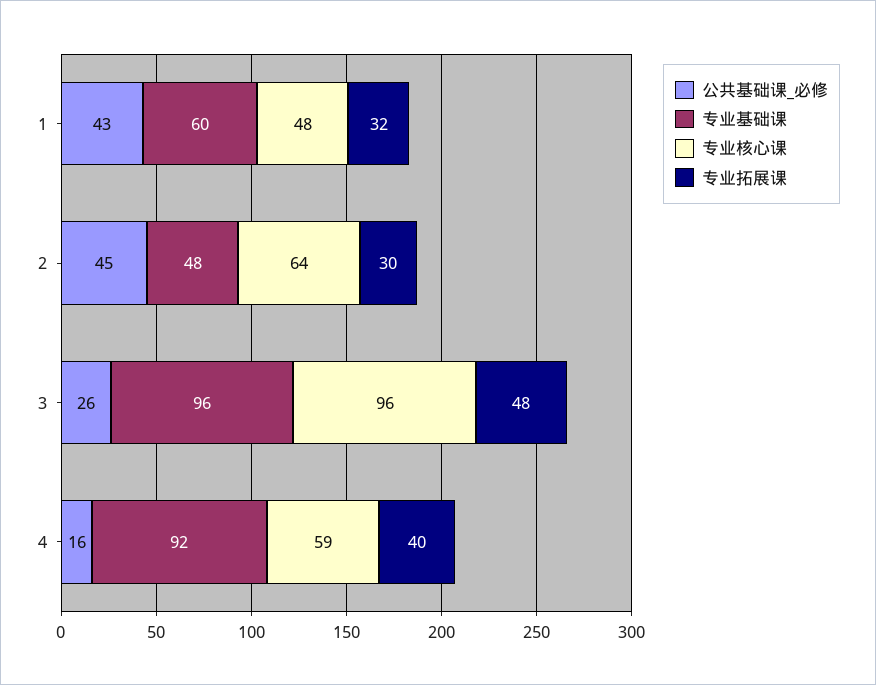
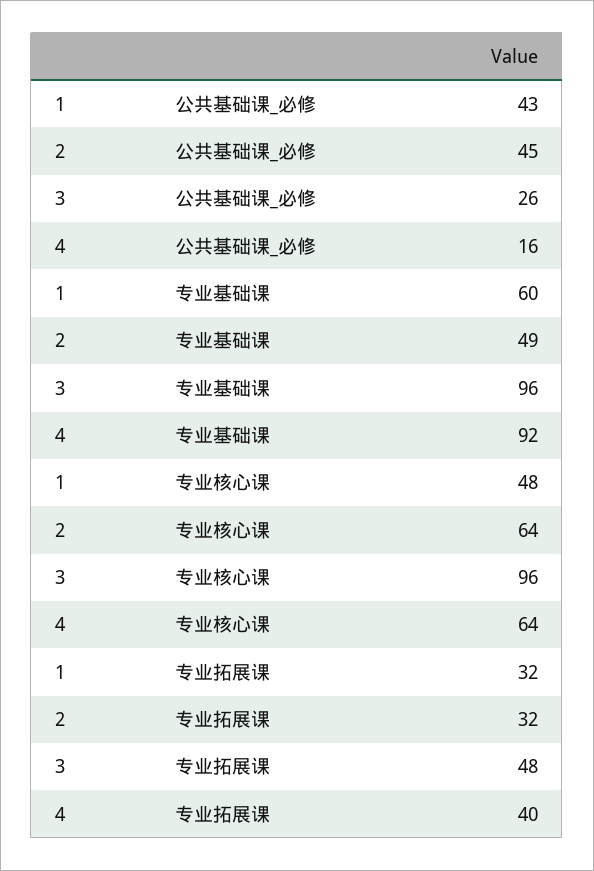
专业基础课, 2: 48 -> 49
专业拓展课, 2: 30 -> 32
专业核心课, 4: 59 -> 64

